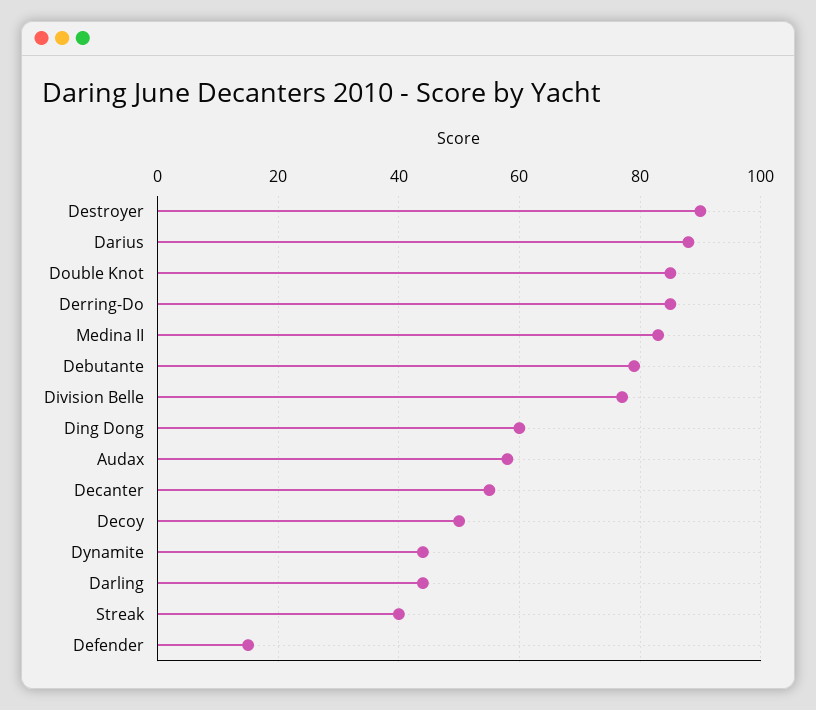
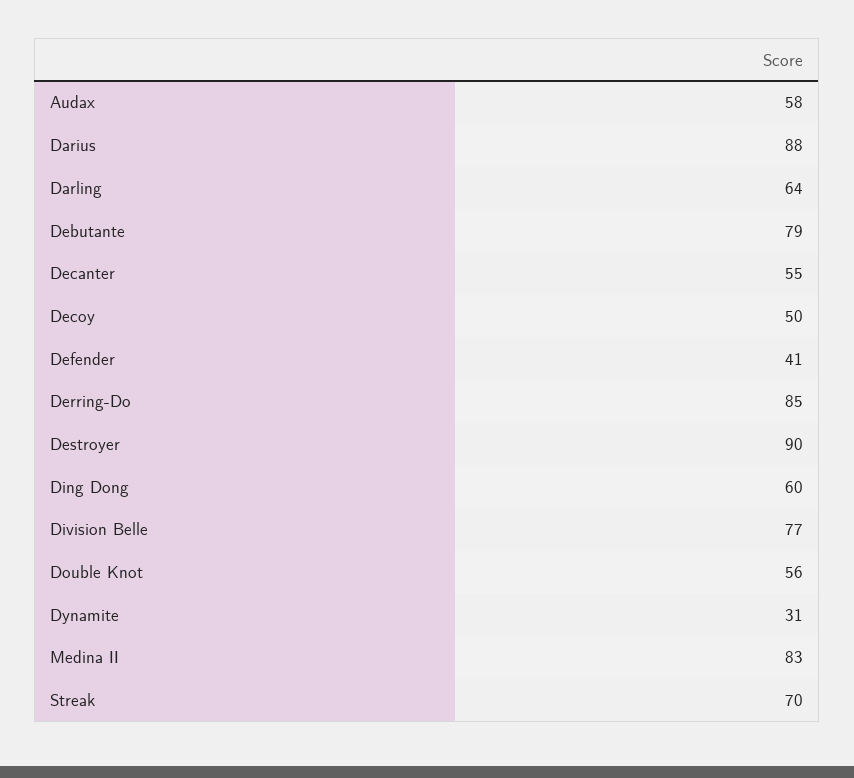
Double Knot: 85 -> 56
Dynamite: 45 -> 31
Darling: 45 -> 64
Streak: 40 -> 70
Defender: 15 -> 41

